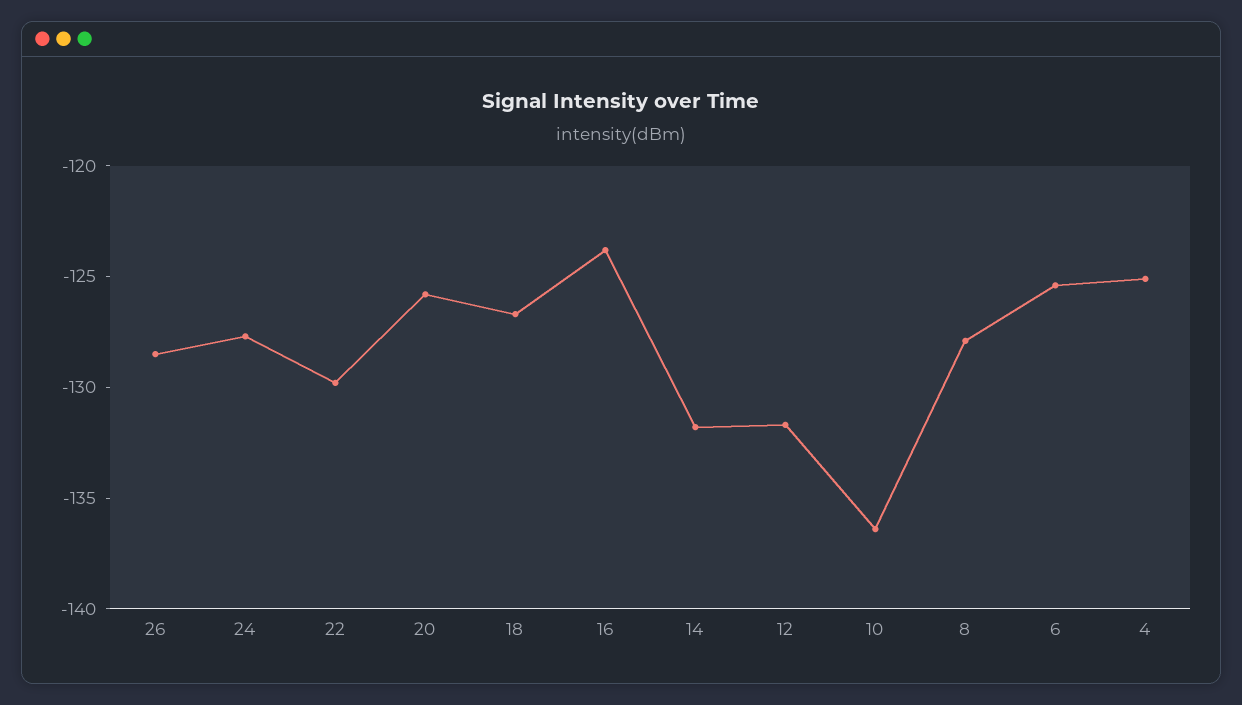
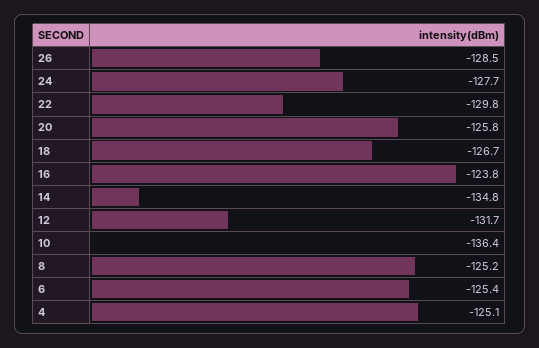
14: -132 -> -134.8
8: -128 -> -125.2

